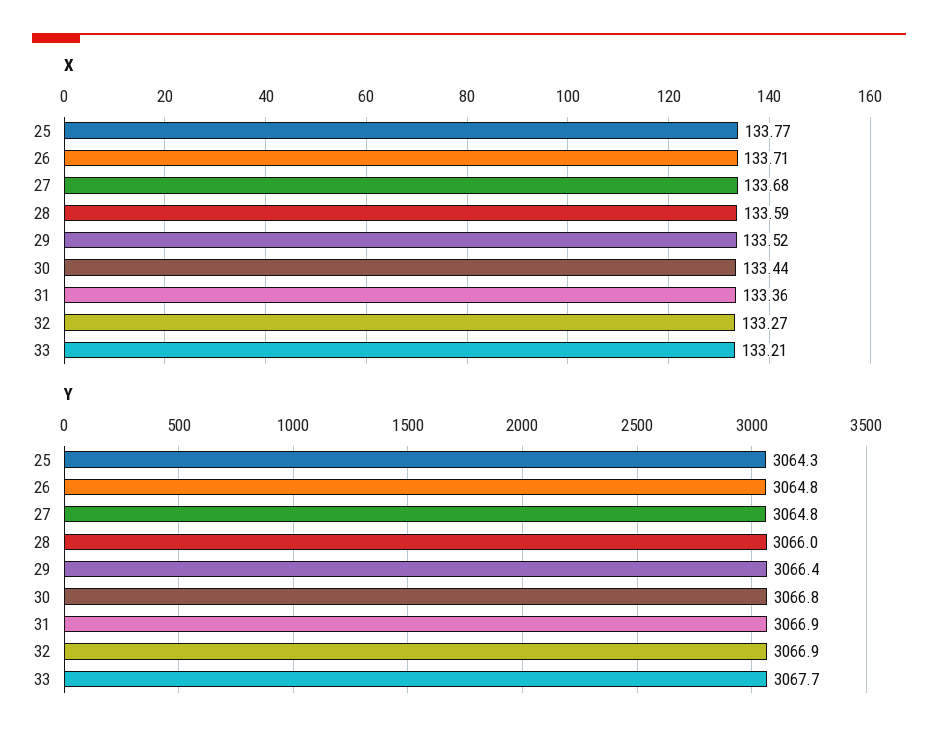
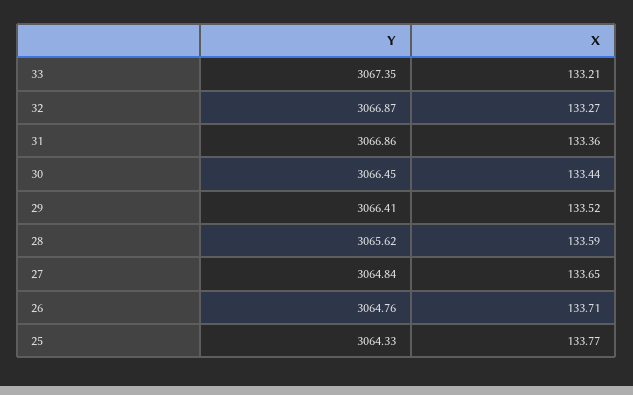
X, 27: 133.68 -> 133.65
Y, 28: 3066 -> 3065.62
Y, 30: 3066.8 -> 3066.45
Y, 33: 3067.7 -> 3067.35

